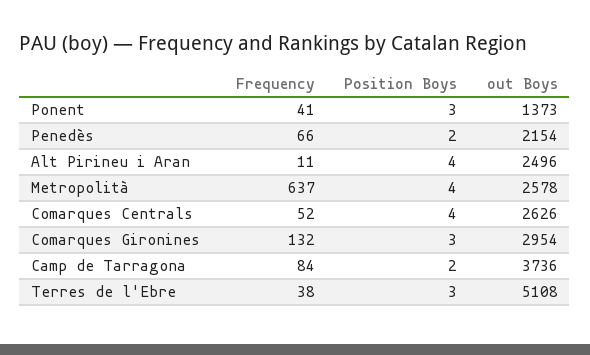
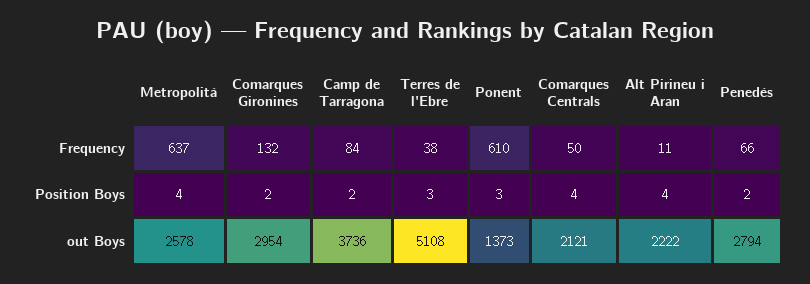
Frequency, Ponent: 41 -> 610
out Boys, Penedès: 2154 -> 2794
out Boys, Alt Pirineu i Aran: 2496 -> 2222
Frequency, Comarques Centrals: 52 -> 50
out Boys, Comarques Centrals: 2626 -> 2121
Position Boys, Comarques Gironines: 3 -> 2

